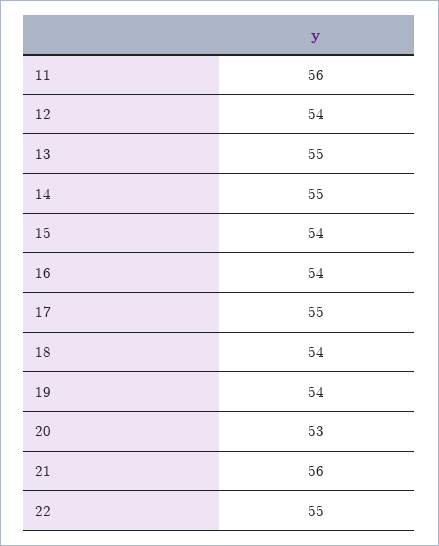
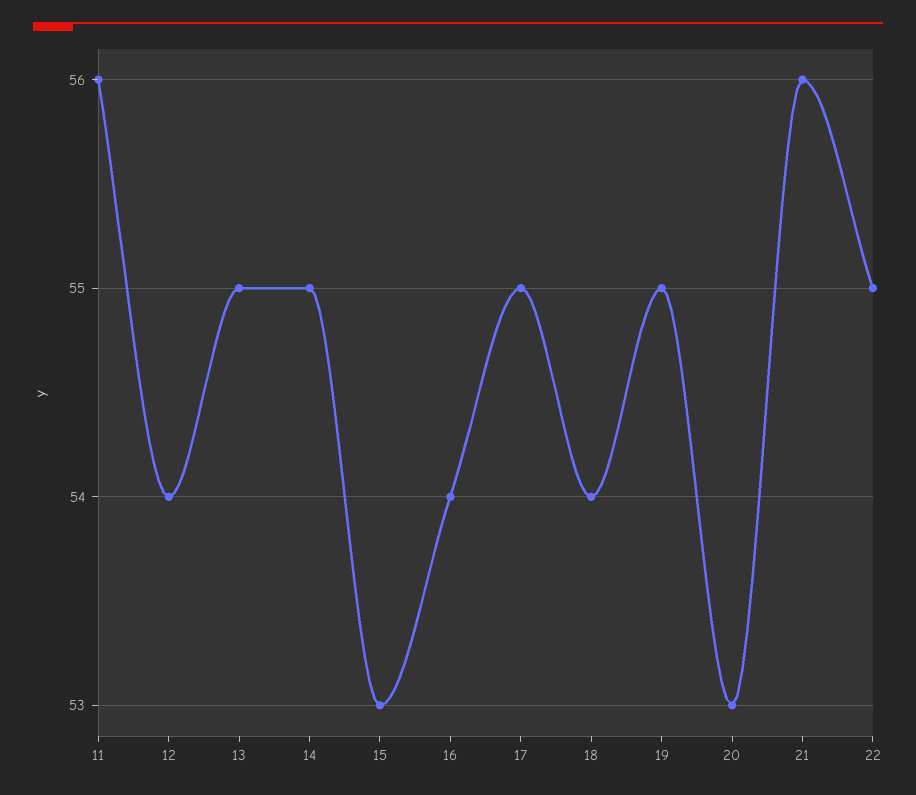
15: 54 -> 53
19: 54 -> 55

